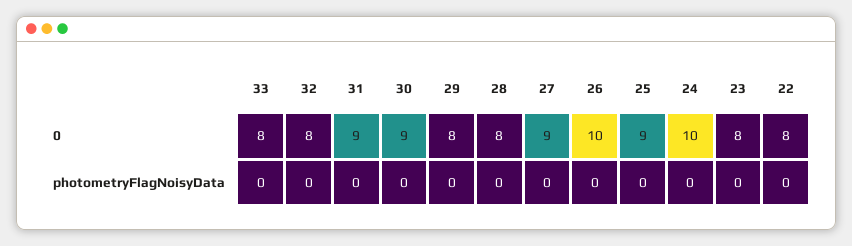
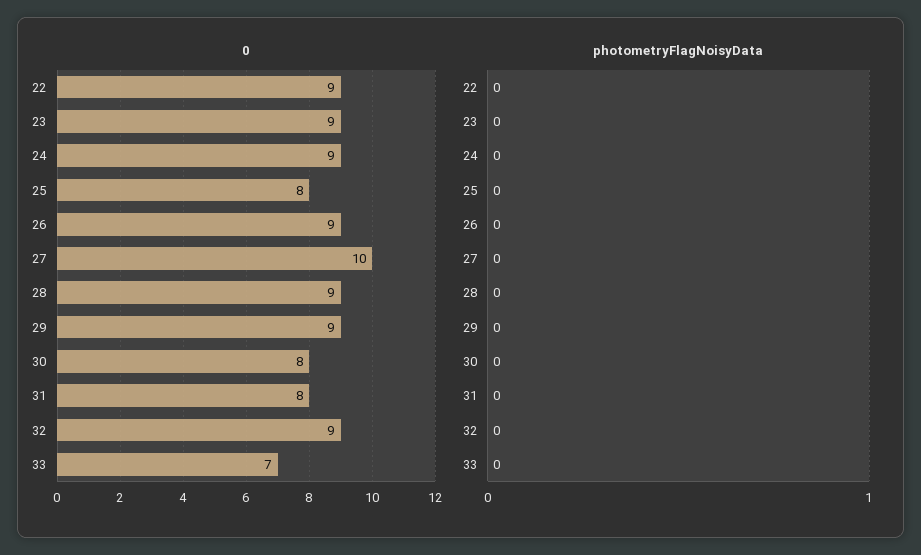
0, 33: 8 -> 7
0, 32: 8 -> 9
0, 31: 9 -> 8
0, 30: 9 -> 8
0, 29: 8 -> 9
0, 28: 8 -> 9
0, 27: 9 -> 10
0, 26: 10 -> 9
0, 25: 9 -> 8
0, 24: 10 -> 9
0, 23: 8 -> 9
0, 22: 8 -> 9

